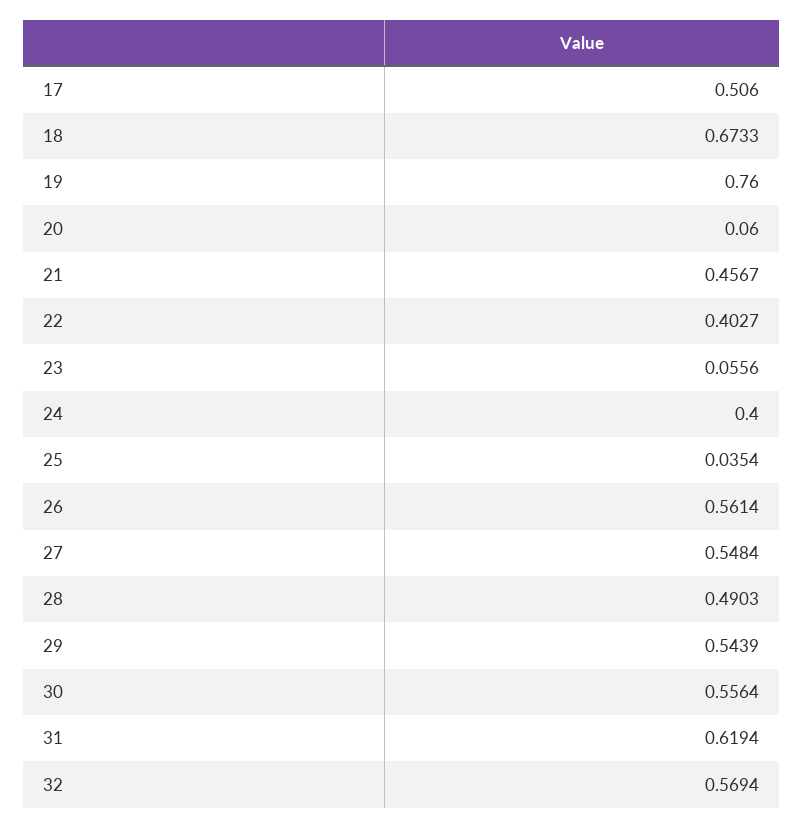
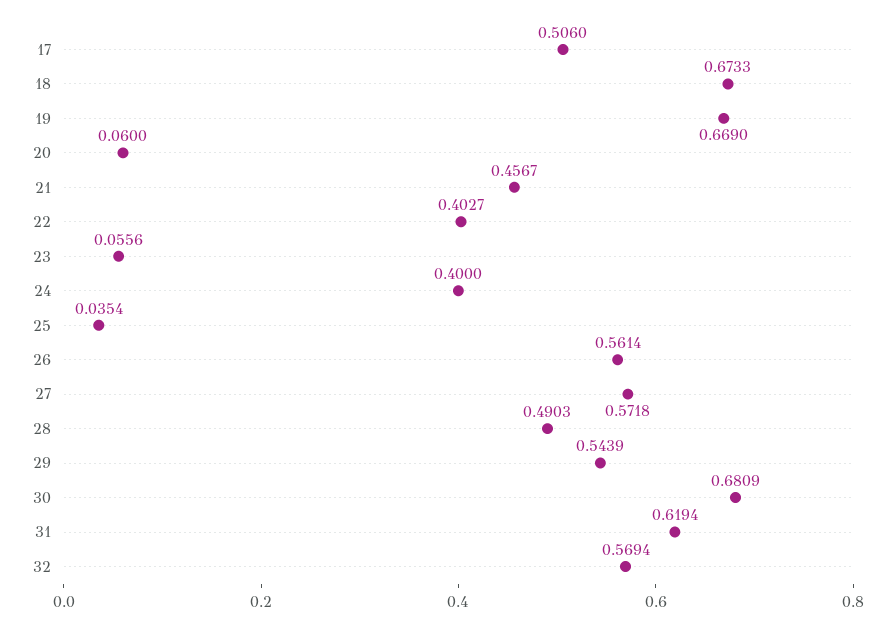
19: 0.76 -> 0.669
27: 0.5484 -> 0.5718
30: 0.5564 -> 0.6809

